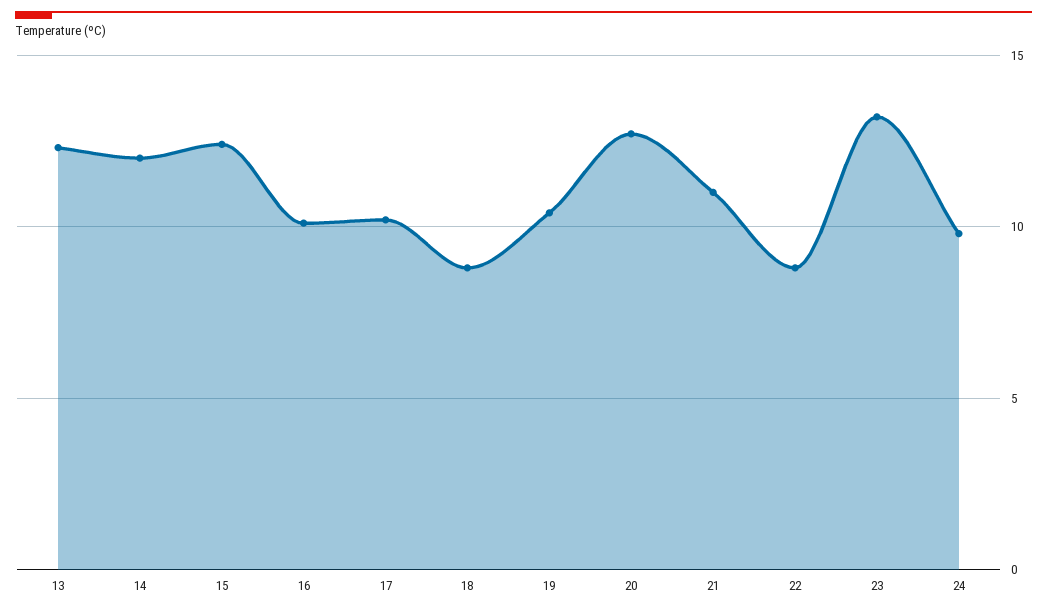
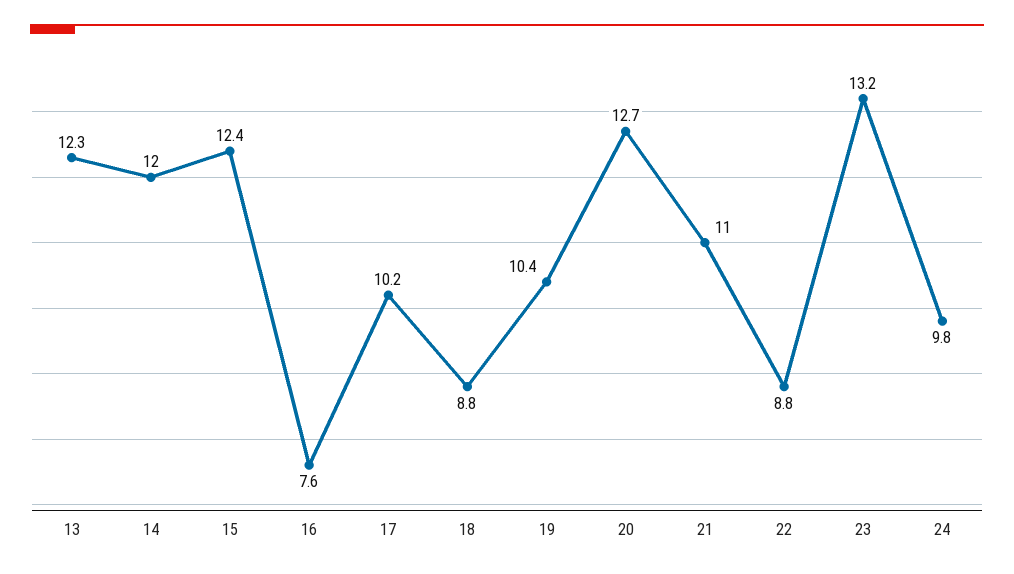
16: 10 -> 7.6

